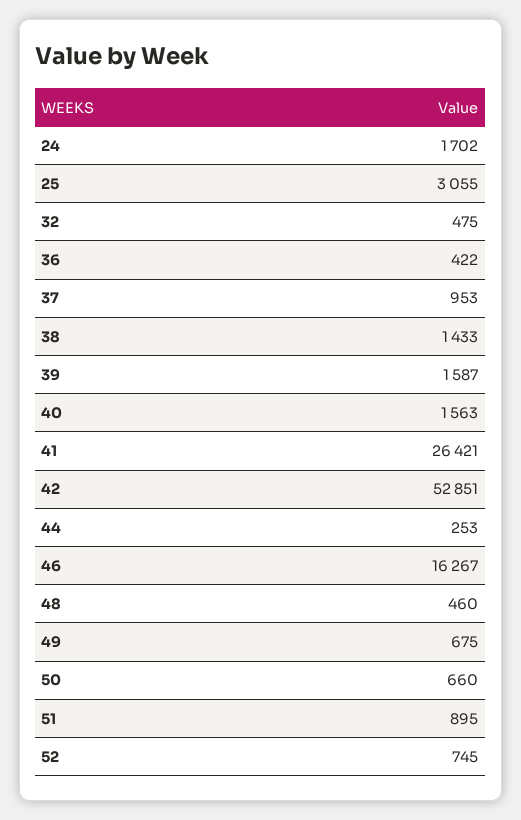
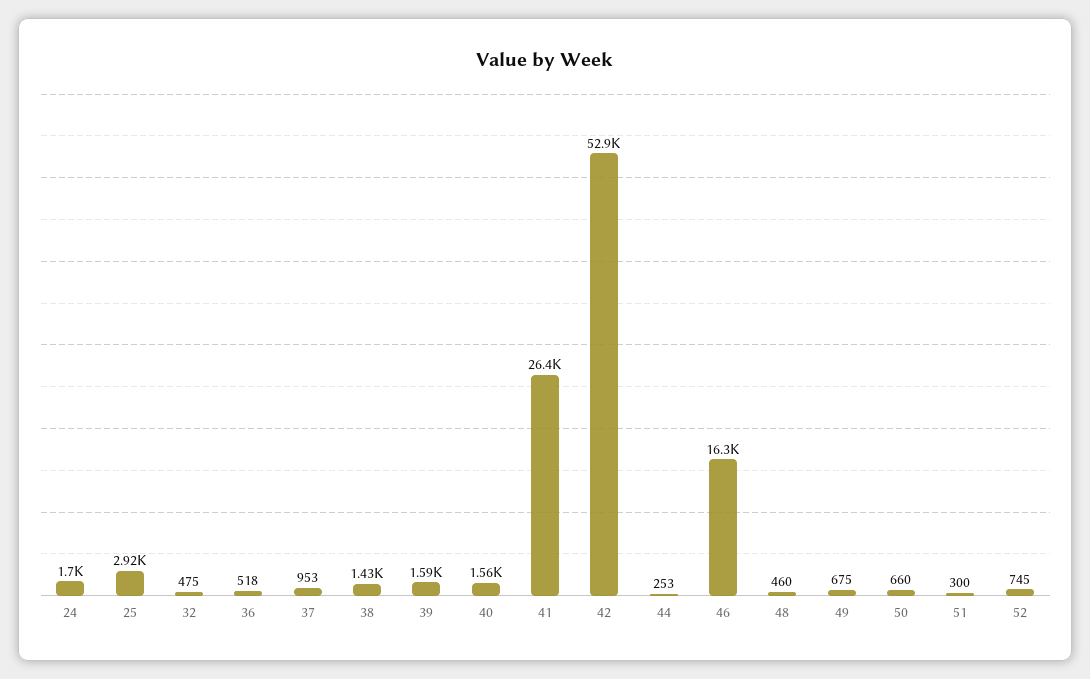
25: 3055 -> 2920
36: 422 -> 518
51: 895 -> 300

